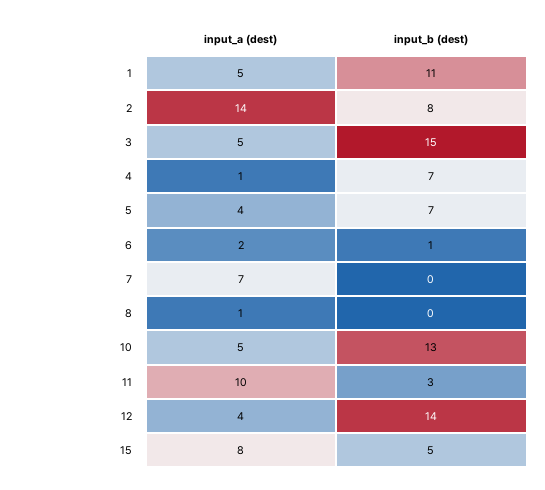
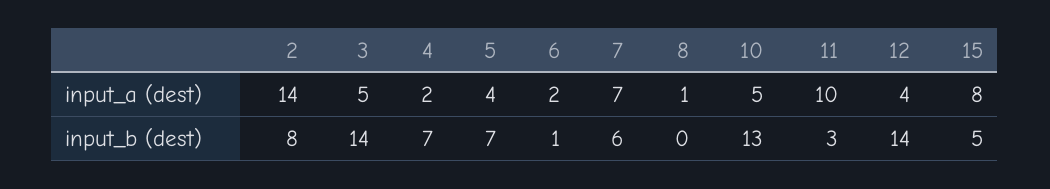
input_a (dest), 1: 5 -> none
input_b (dest), 1: 11 -> none
input_b (dest), 3: 15 -> 14
input_a (dest), 4: 1 -> 2
input_b (dest), 7: 0 -> 6

